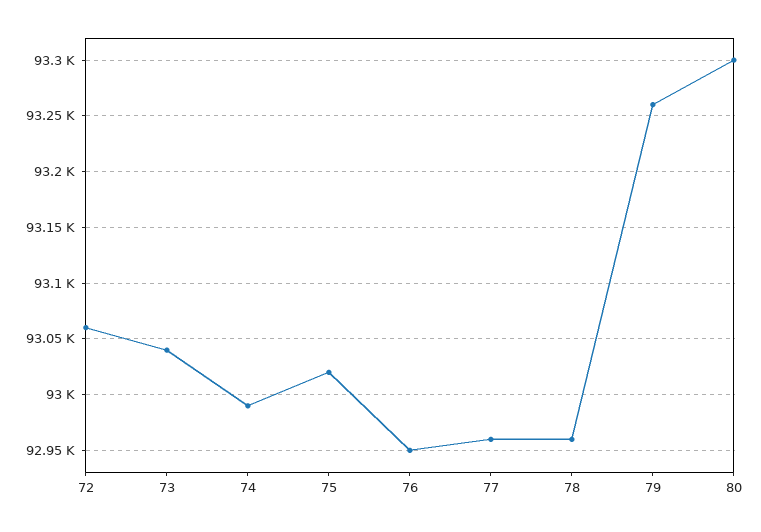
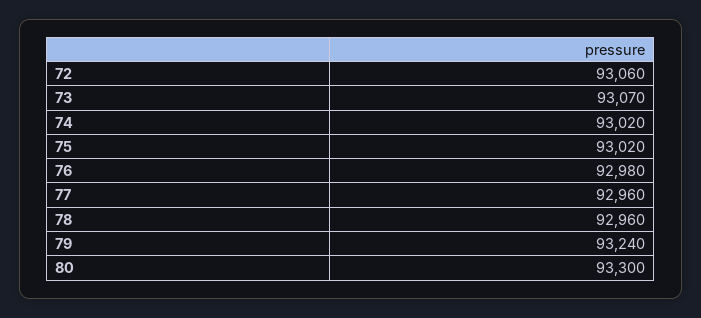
73: 93040 -> 93070
74: 92990 -> 93020
76: 92950 -> 92980
79: 93260 -> 93240

